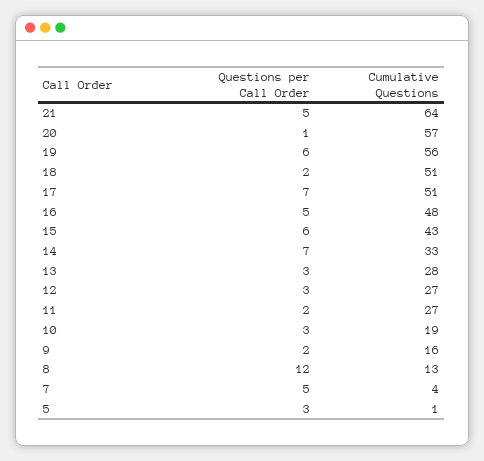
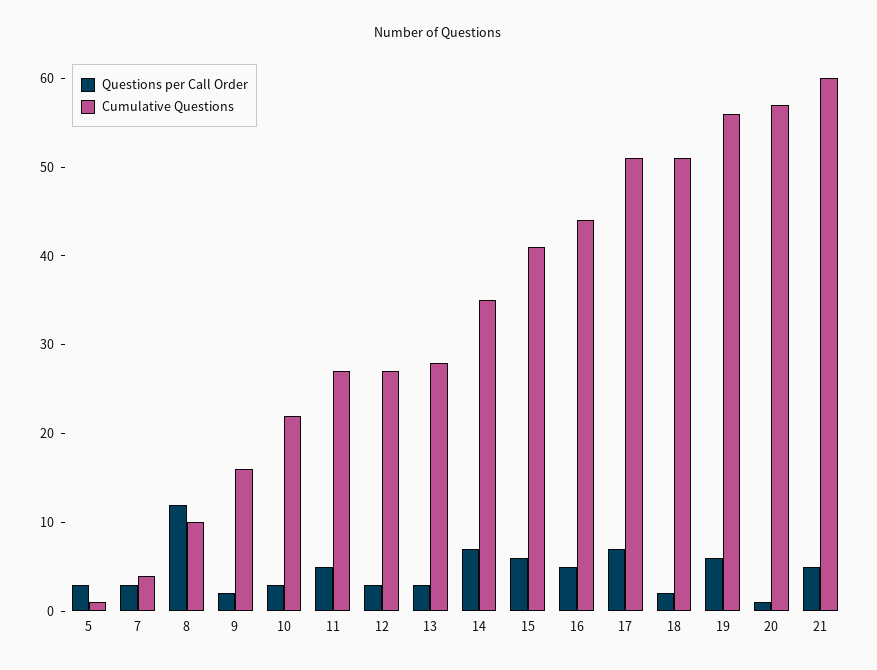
Cumulative Questions, 21: 64 -> 60
Cumulative Questions, 16: 48 -> 44
Cumulative Questions, 15: 43 -> 41
Cumulative Questions, 14: 33 -> 35
Questions per Call Order, 11: 2 -> 5
Cumulative Questions, 10: 19 -> 22
Cumulative Questions, 8: 13 -> 10
Questions per Call Order, 7: 5 -> 3

